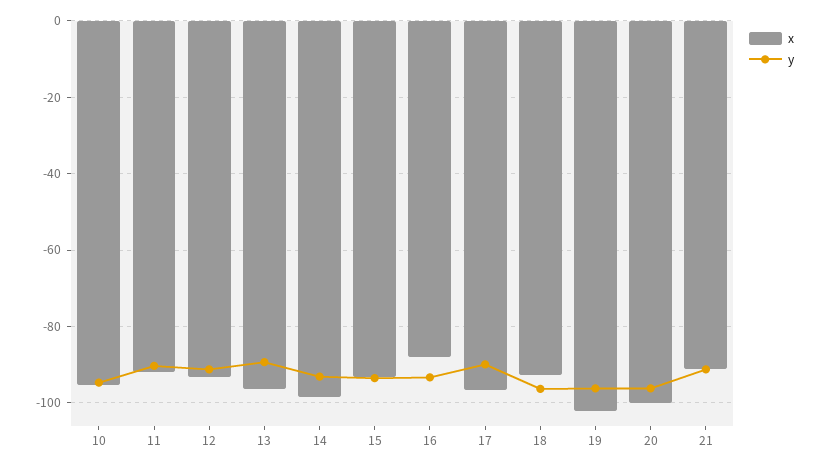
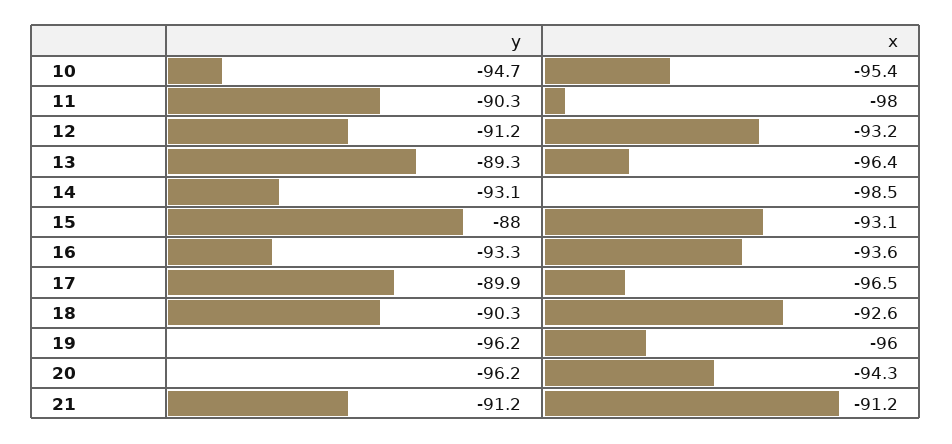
x, 11: -92 -> -98
y, 15: -94 -> -88
x, 16: -88 -> -93.6
y, 18: -96 -> -90.3
x, 19: -102 -> -96
x, 20: -100 -> -94.3

